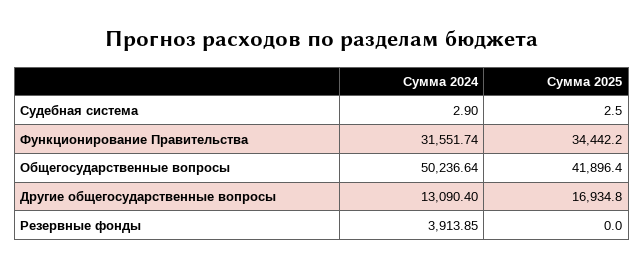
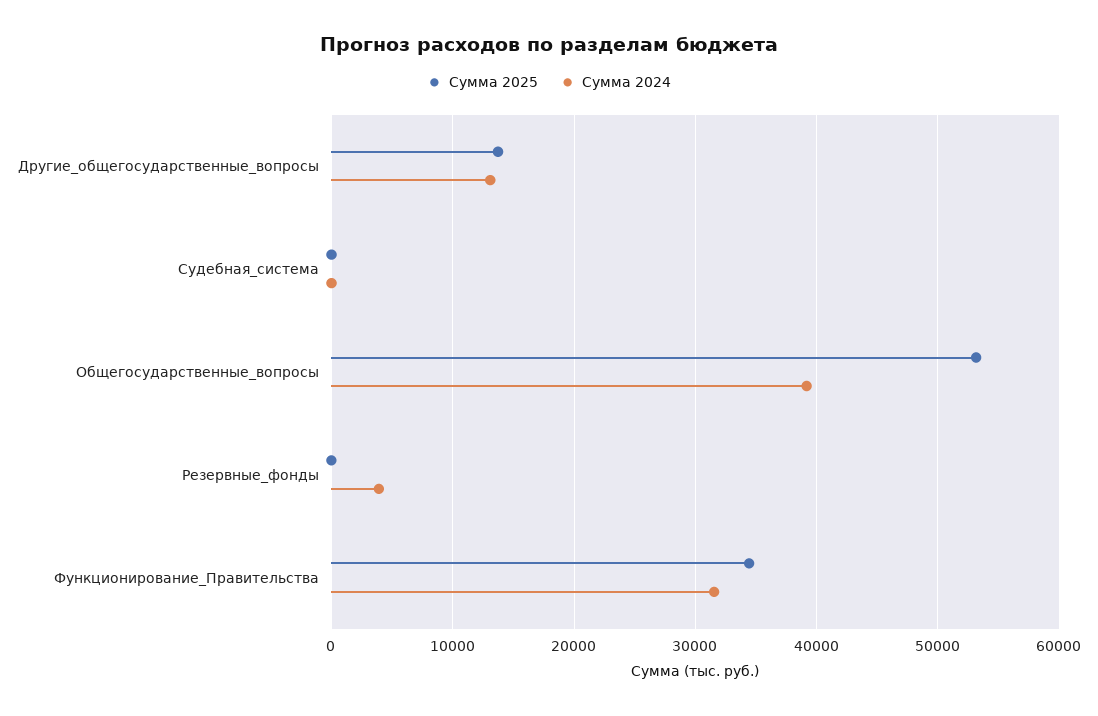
Сумма 2024, Общегосударственные вопросы: 50236.64 -> 39000
Сумма 2025, Общегосударственные вопросы: 41896.4 -> 53000
Сумма 2025, Другие общегосударственные вопросы: 16934.8 -> 14000

